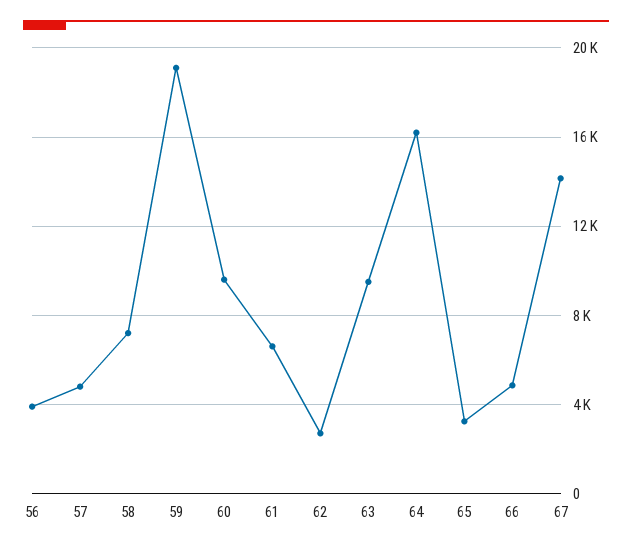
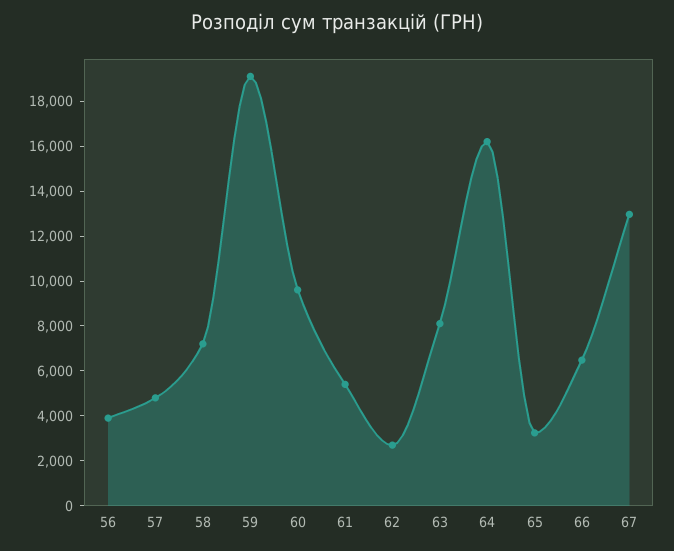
61: 6500 -> 5500
63: 9500 -> 8000
66: 5000 -> 6500
67: 14000 -> 13000

